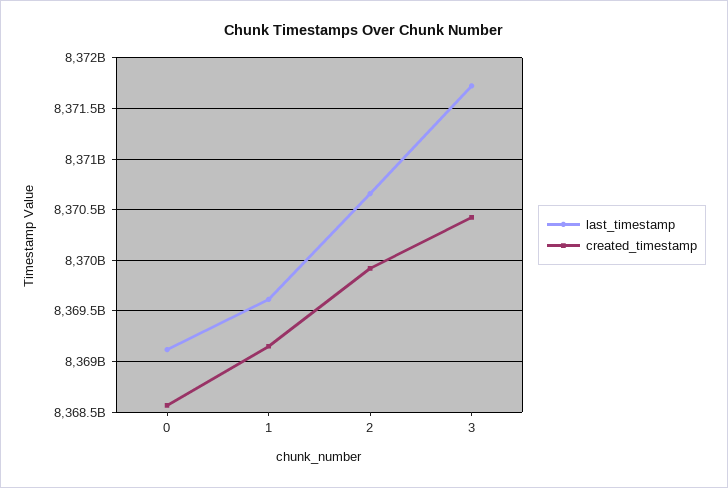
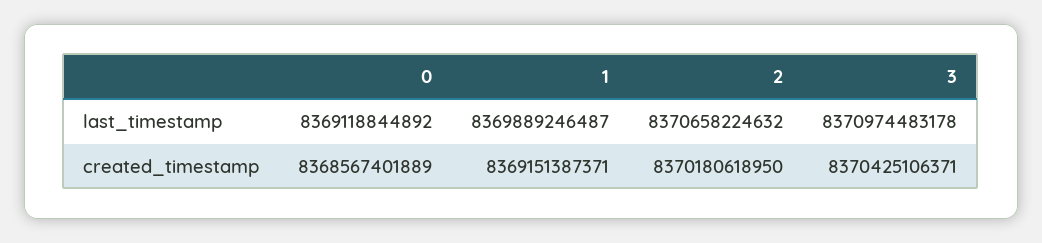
last_timestamp, 1: 8369600000000 -> 8369889246487
created_timestamp, 2: 8369900000000 -> 8370180618950
last_timestamp, 3: 8371700000000 -> 8370974483178

